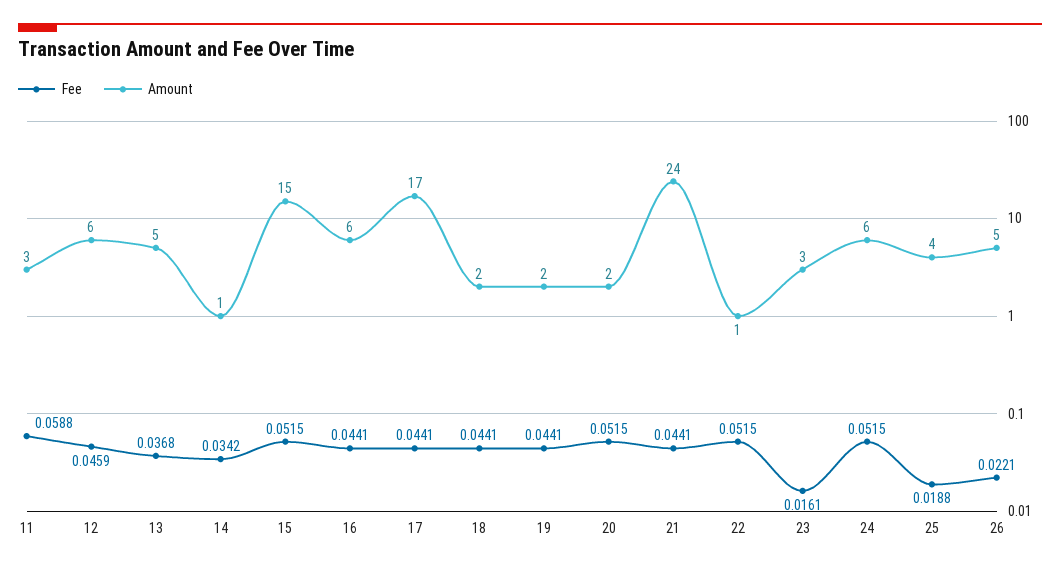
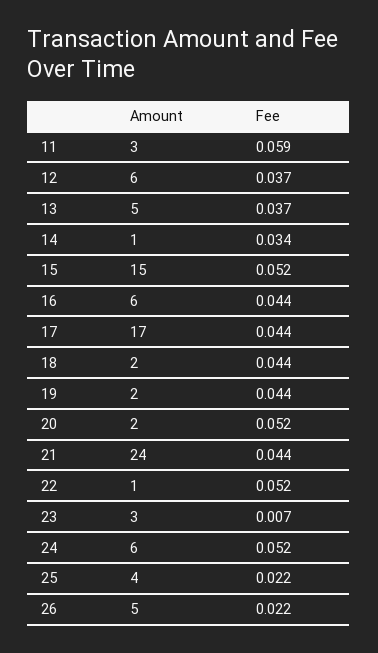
Fee, 12: 0.0459 -> 0.037
Fee, 23: 0.0161 -> 0.007
Fee, 25: 0.0188 -> 0.022

